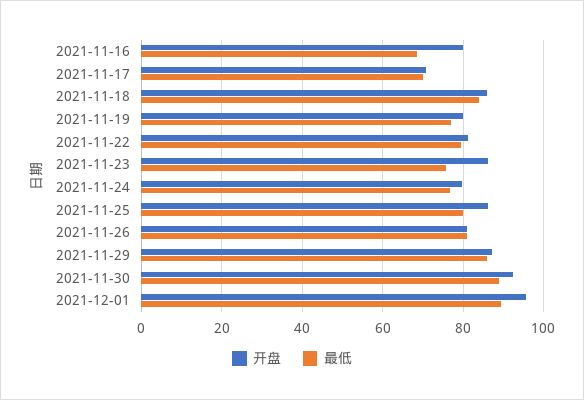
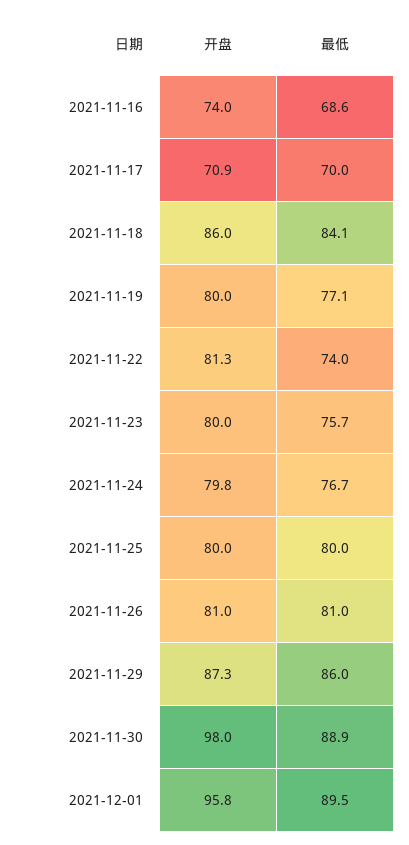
开盘, 2021-11-16: 80 -> 74
最低, 2021-11-22: 80 -> 74
开盘, 2021-11-23: 86 -> 80
开盘, 2021-11-25: 86 -> 80
开盘, 2021-11-30: 92 -> 98

